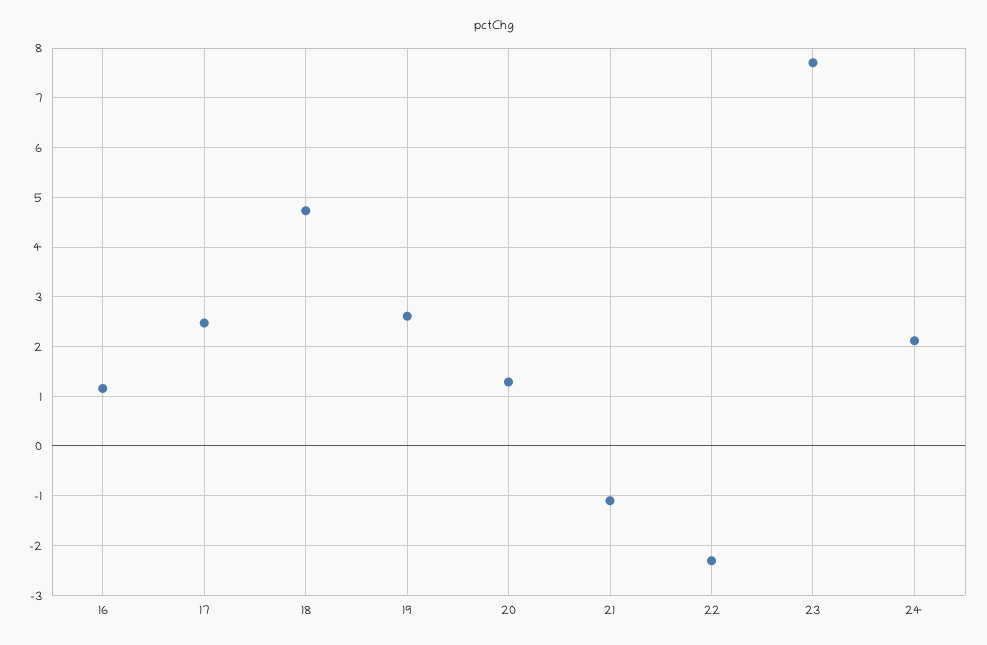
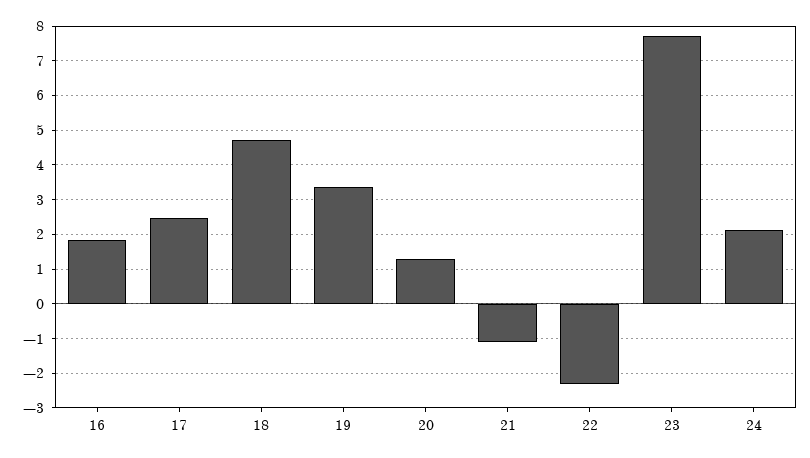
16: 1.2 -> 1.8
19: 2.6 -> 3.4

